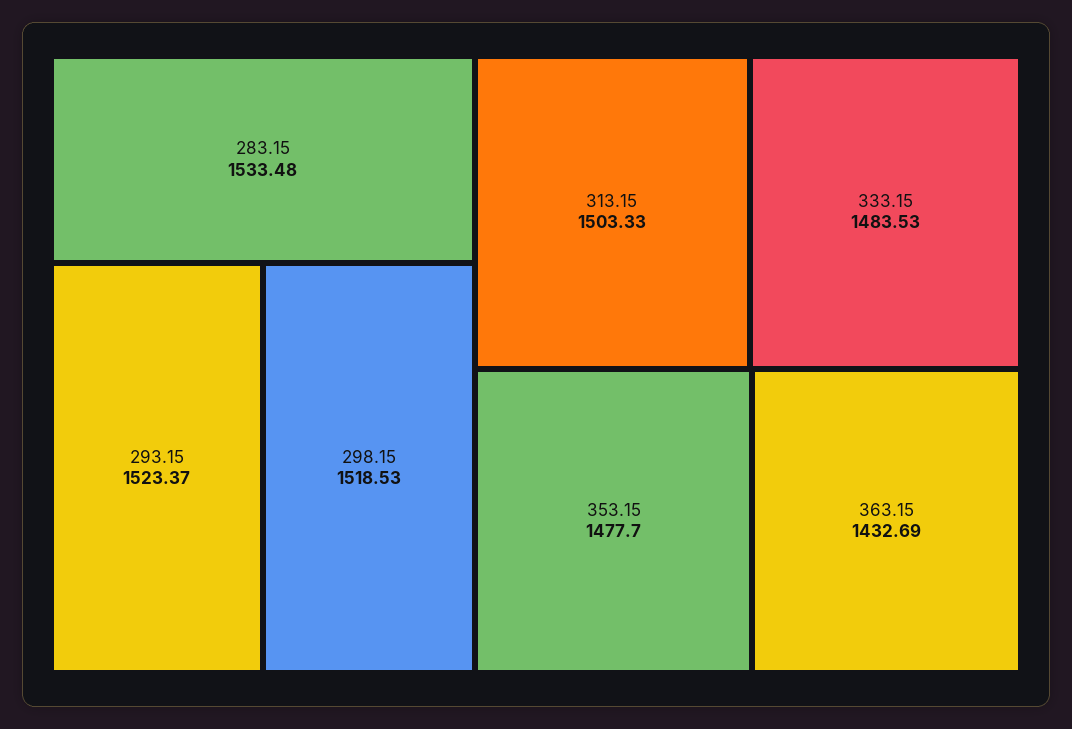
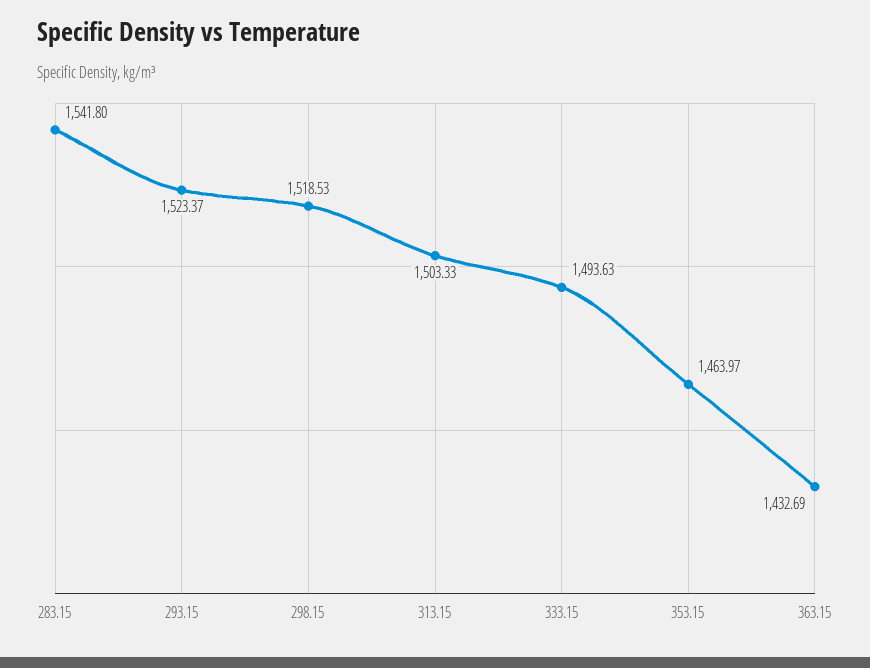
283.15: 1533.48 -> 1541.8
333.15: 1483.53 -> 1493.63
353.15: 1477.7 -> 1463.97

